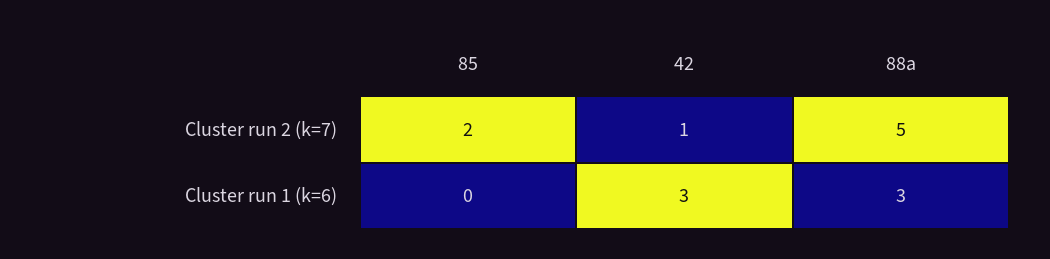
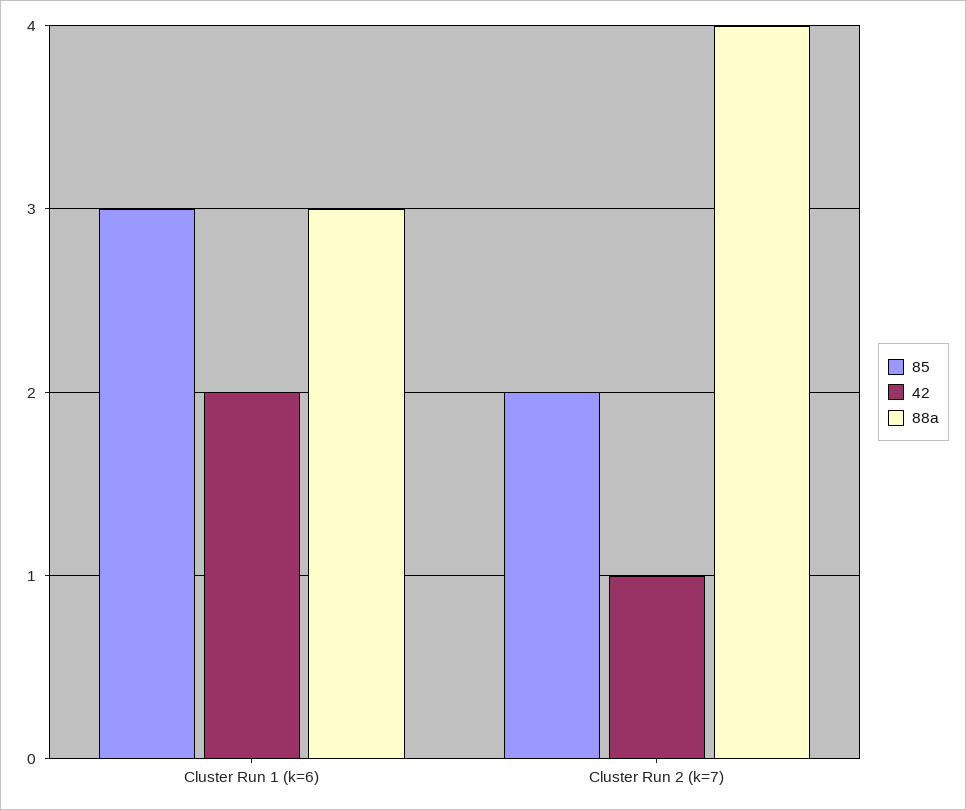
88a, Cluster run 2 (k=7): 5 -> 4
85, Cluster run 1 (k=6): 0 -> 3
42, Cluster run 1 (k=6): 3 -> 2

